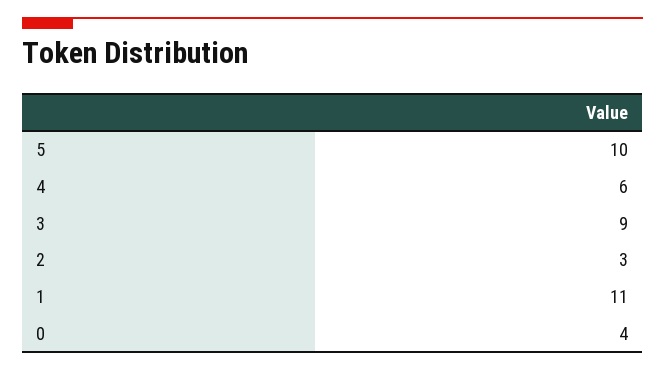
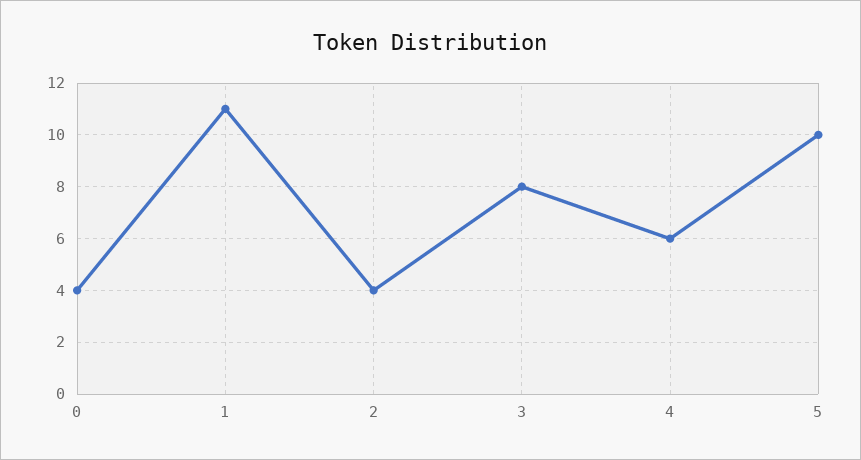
3: 9 -> 8
2: 3 -> 4

